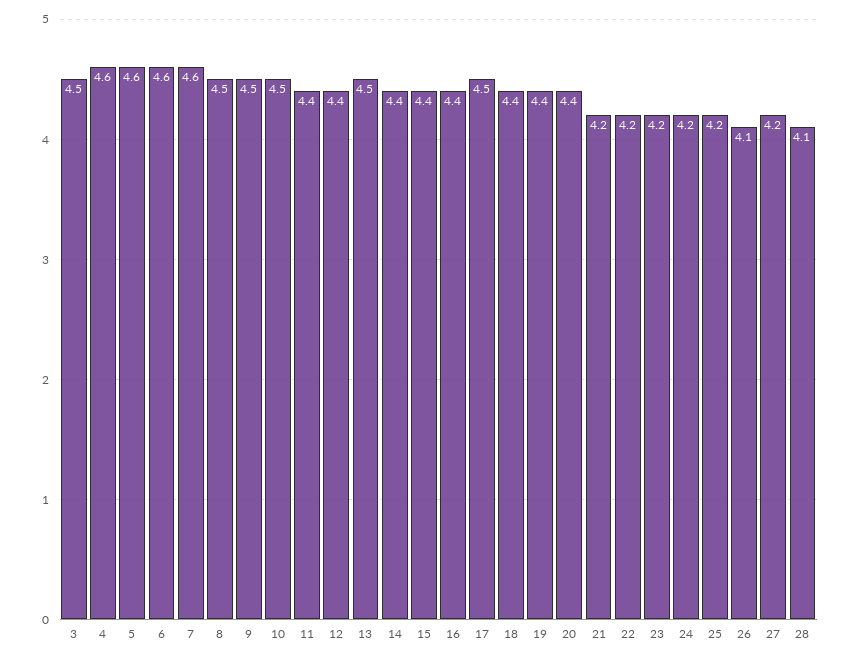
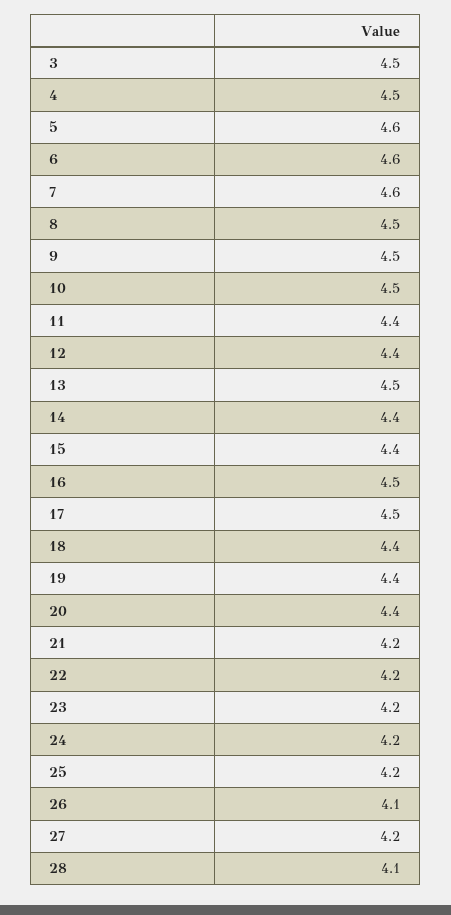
4: 4.6 -> 4.5
16: 4.4 -> 4.5

